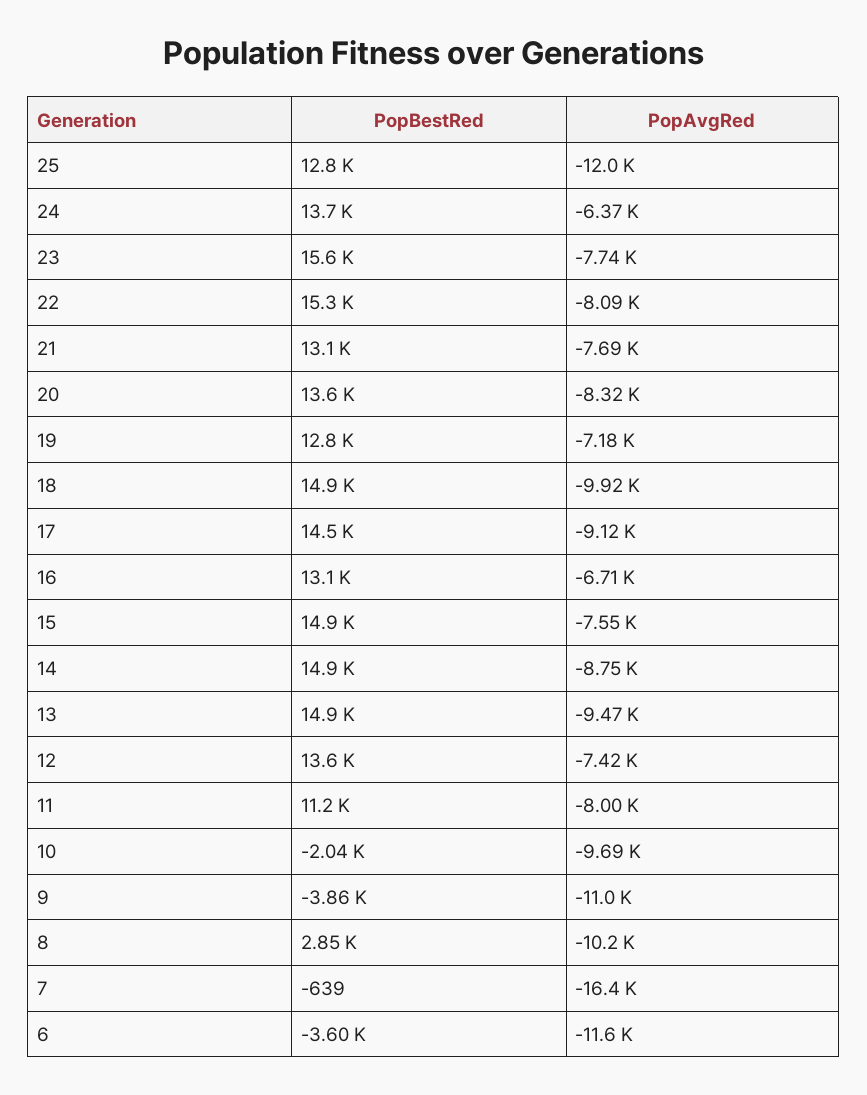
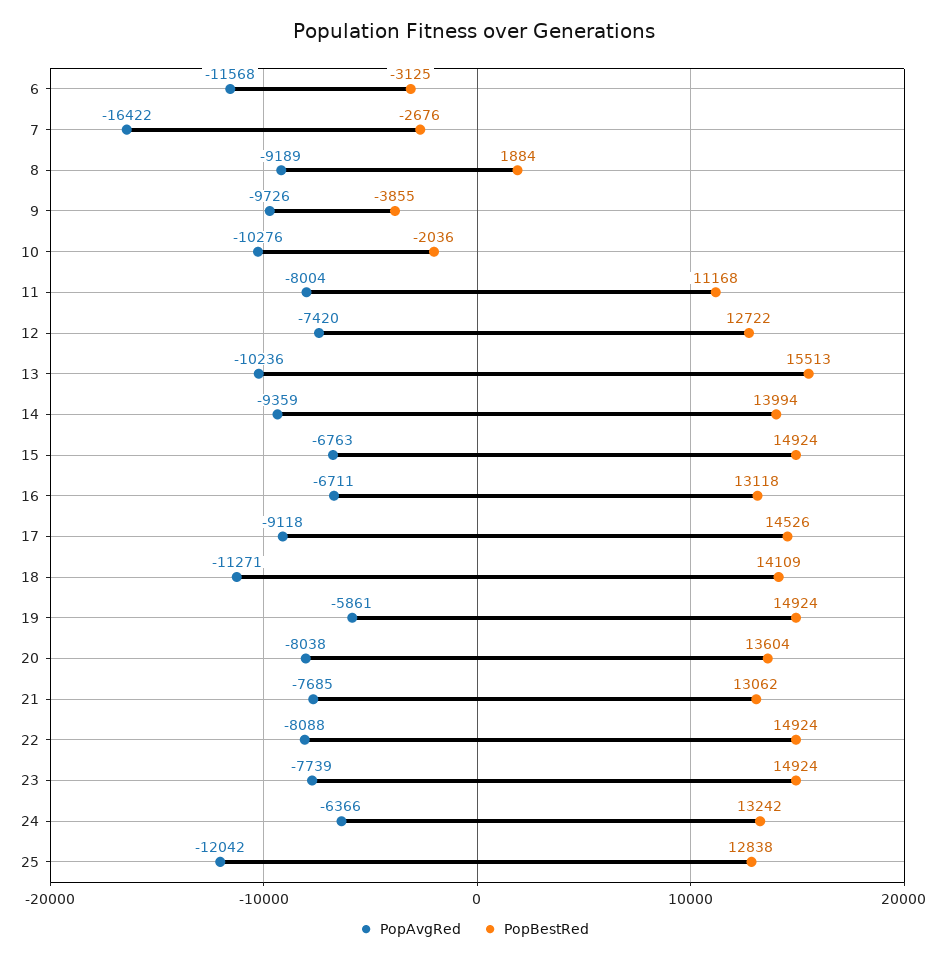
PopBestRed, 24: 13700 -> 13242
PopBestRed, 23: 15600 -> 14924
PopBestRed, 22: 15300 -> 14924
PopAvgRed, 20: -8320 -> -8038
PopBestRed, 19: 12800 -> 14924
PopAvgRed, 19: -7180 -> -5861
PopBestRed, 18: 14900 -> 14109
PopAvgRed, 18: -9920 -> -11271
PopAvgRed, 15: -7550 -> -6763
PopBestRed, 14: 14900 -> 13994
PopAvgRed, 14: -8750 -> -9359
PopBestRed, 13: 14900 -> 15513
PopAvgRed, 13: -9470 -> -10236
PopBestRed, 12: 13600 -> 12722
PopAvgRed, 10: -9690 -> -10276
PopAvgRed, 9: -11000 -> -9726
PopBestRed, 8: 2850 -> 1884
PopAvgRed, 8: -10200 -> -9189
PopBestRed, 7: -639 -> -2676
PopBestRed, 6: -3600 -> -3125

